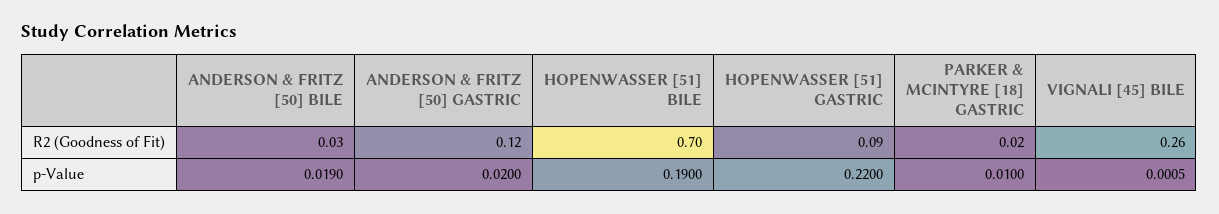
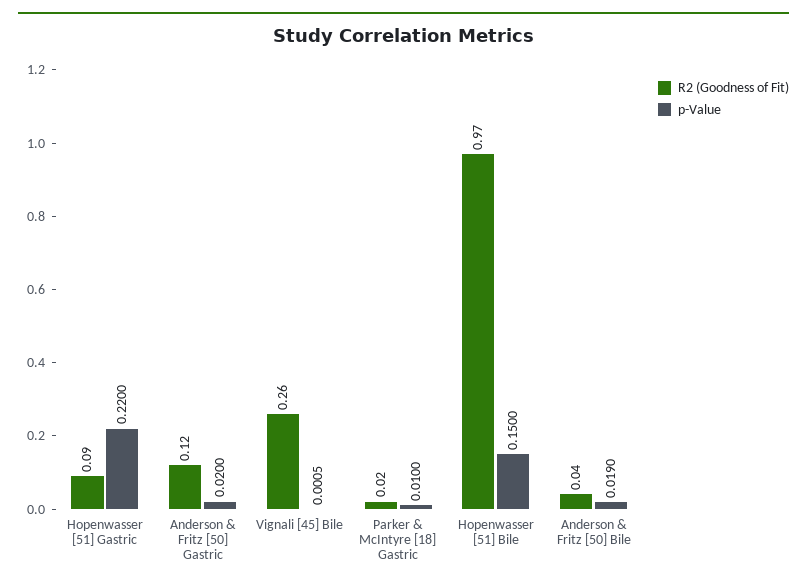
R2 (Goodness of Fit), ANDERSON & FRITZ [50] BILE: 0.03 -> 0.04
R2 (Goodness of Fit), HOPENWASSER [51] BILE: 0.7 -> 0.97
p-Value, HOPENWASSER [51] BILE: 0.19 -> 0.15

